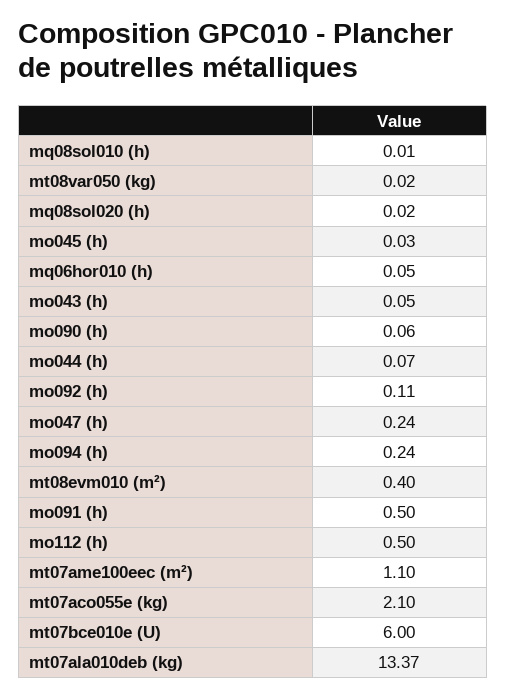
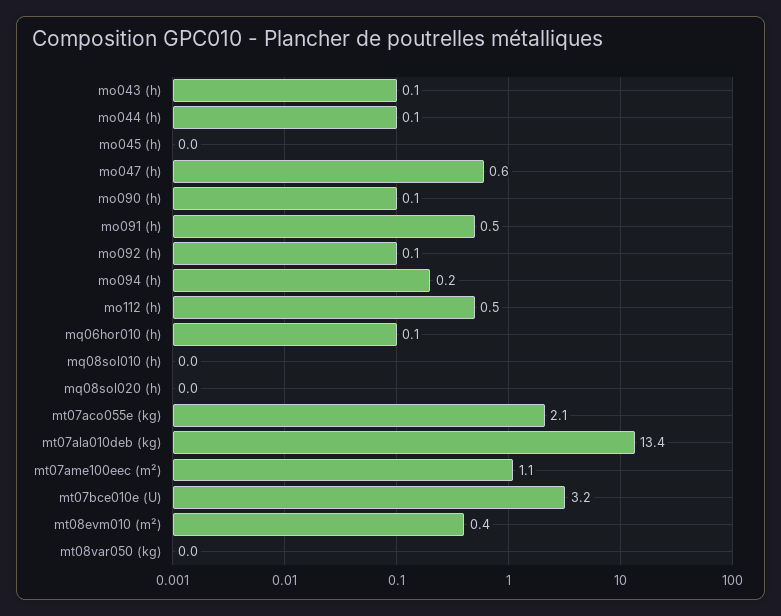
mo047 (h): 0.24 -> 0.6
mt07bce010e (U): 6 -> 3.2

